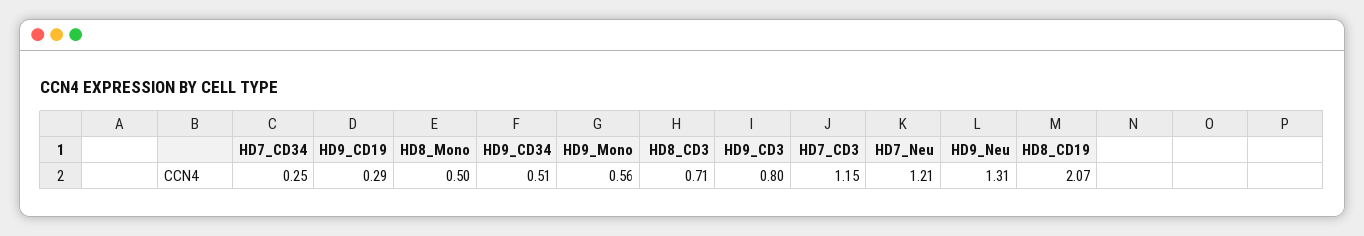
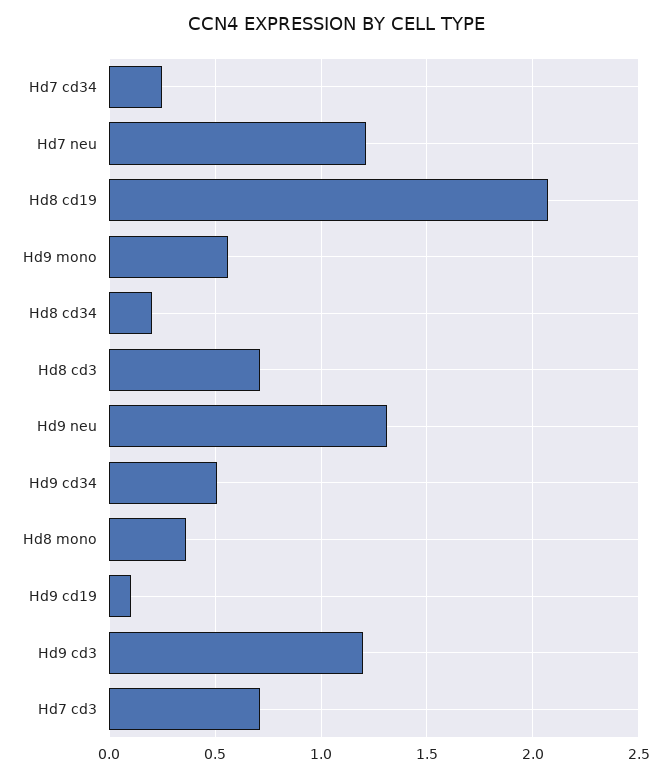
HD9_CD19: 0.29 -> 0.1
HD8_Mono: 0.5 -> 0.35
HD9_CD3: 0.8 -> 1.2
HD7_CD3: 1.15 -> 0.7
Hd8 cd34: none -> 0.2

